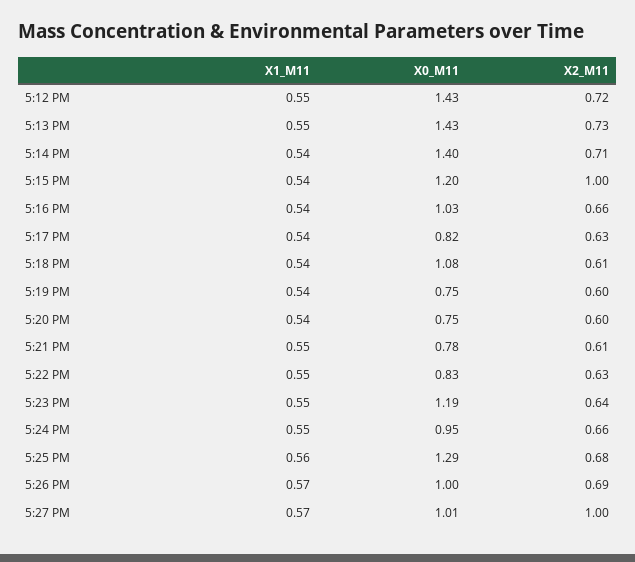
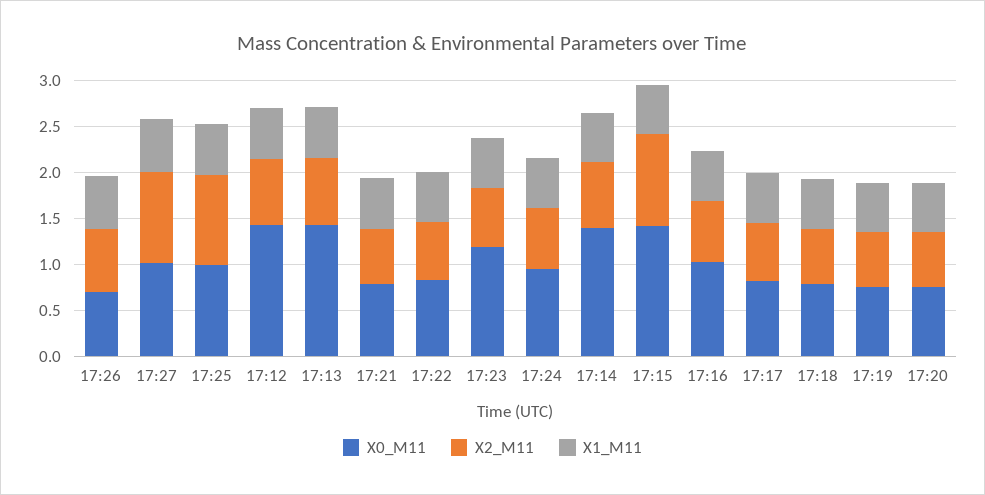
X0_M11, 5:15 PM: 1.2 -> 1.4
X0_M11, 5:18 PM: 1.08 -> 0.8
X0_M11, 5:25 PM: 1.29 -> 1
X2_M11, 5:25 PM: 0.68 -> 1
X0_M11, 5:26 PM: 1 -> 0.7

